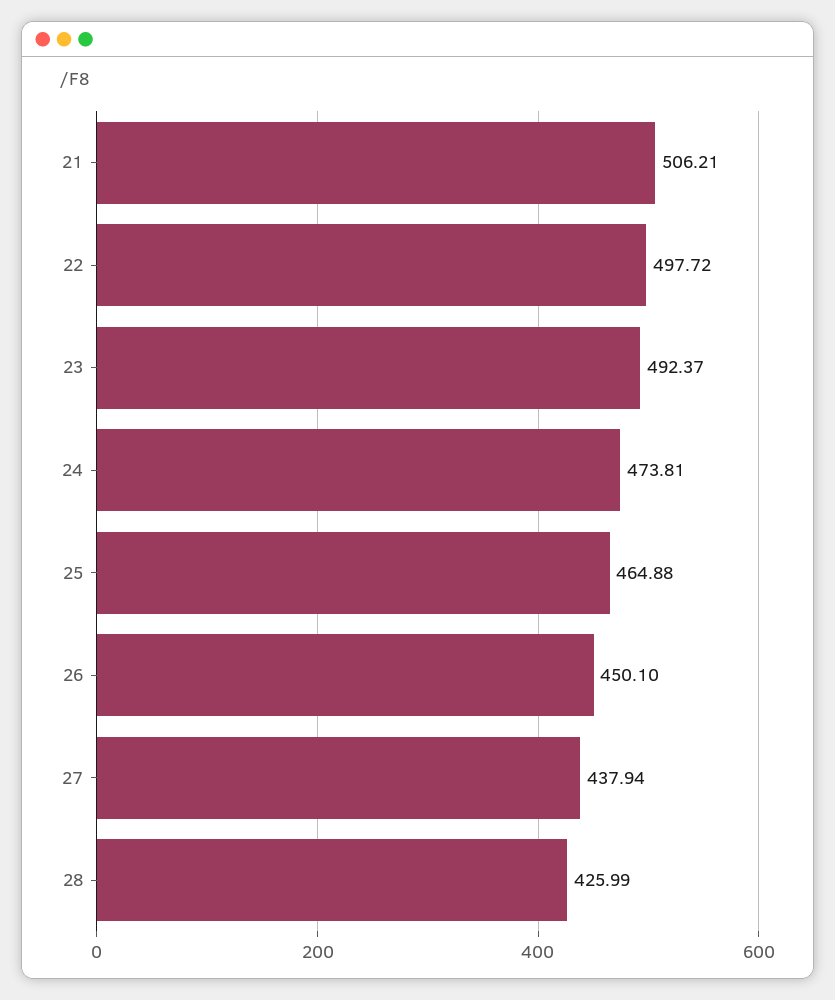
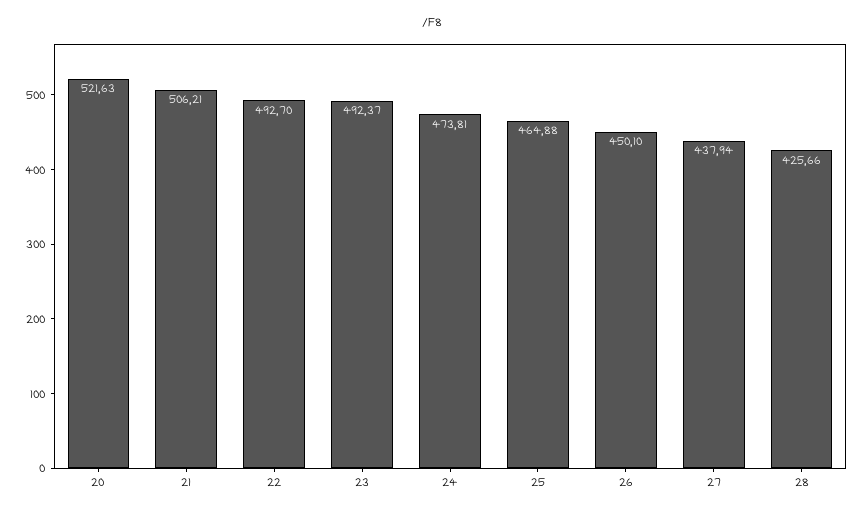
22: 497.72 -> 492.7
28: 425.99 -> 425.66
20: none -> 521.63

